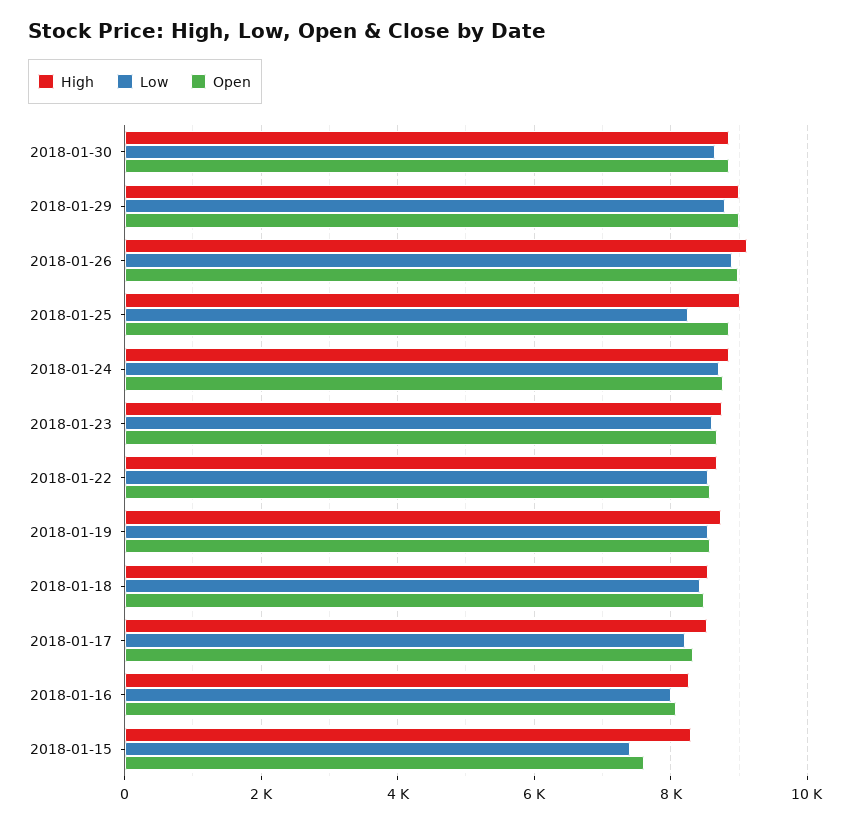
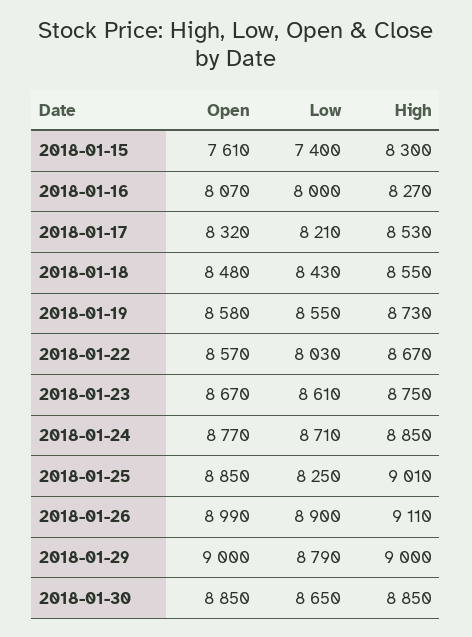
Low, 2018-01-22: 8600 -> 8030

